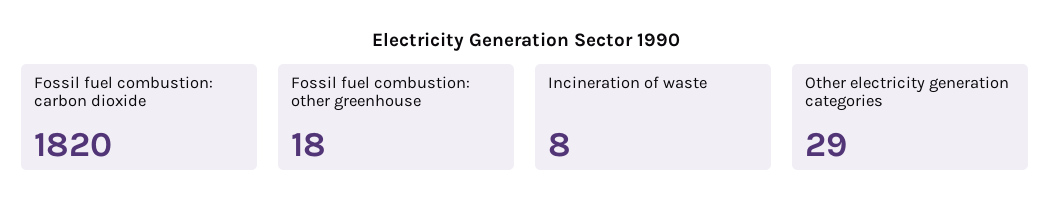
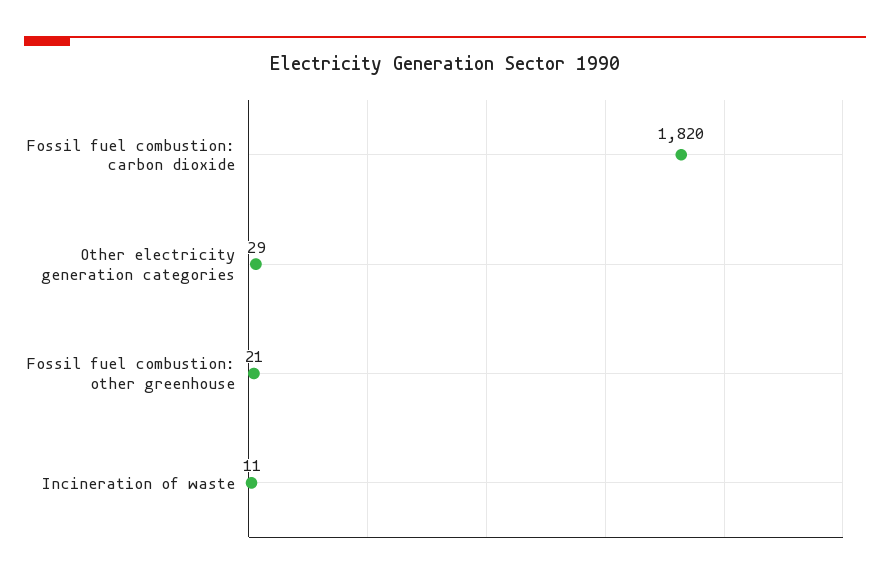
Fossil fuel combustion: other greenhouse: 18 -> 21
Incineration of waste: 8 -> 11

